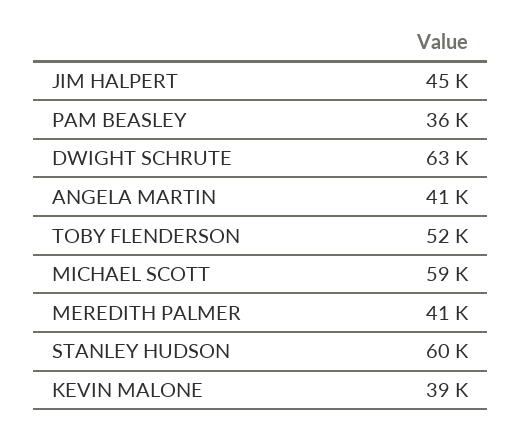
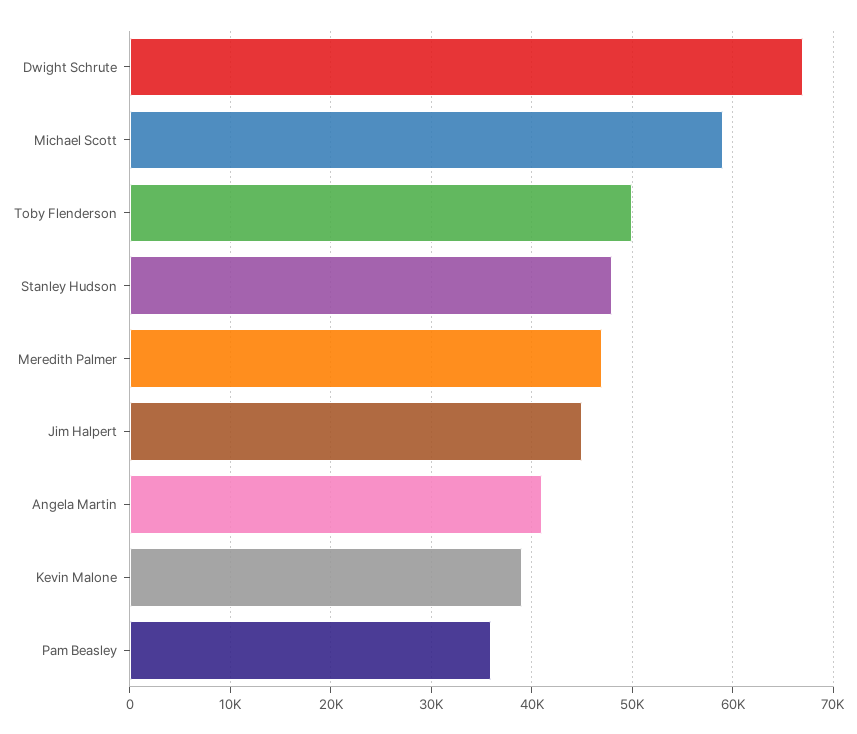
DWIGHT SCHRUTE: 63000 -> 67000
TOBY FLENDERSON: 52000 -> 50000
MEREDITH PALMER: 41000 -> 47000
STANLEY HUDSON: 60000 -> 48000

